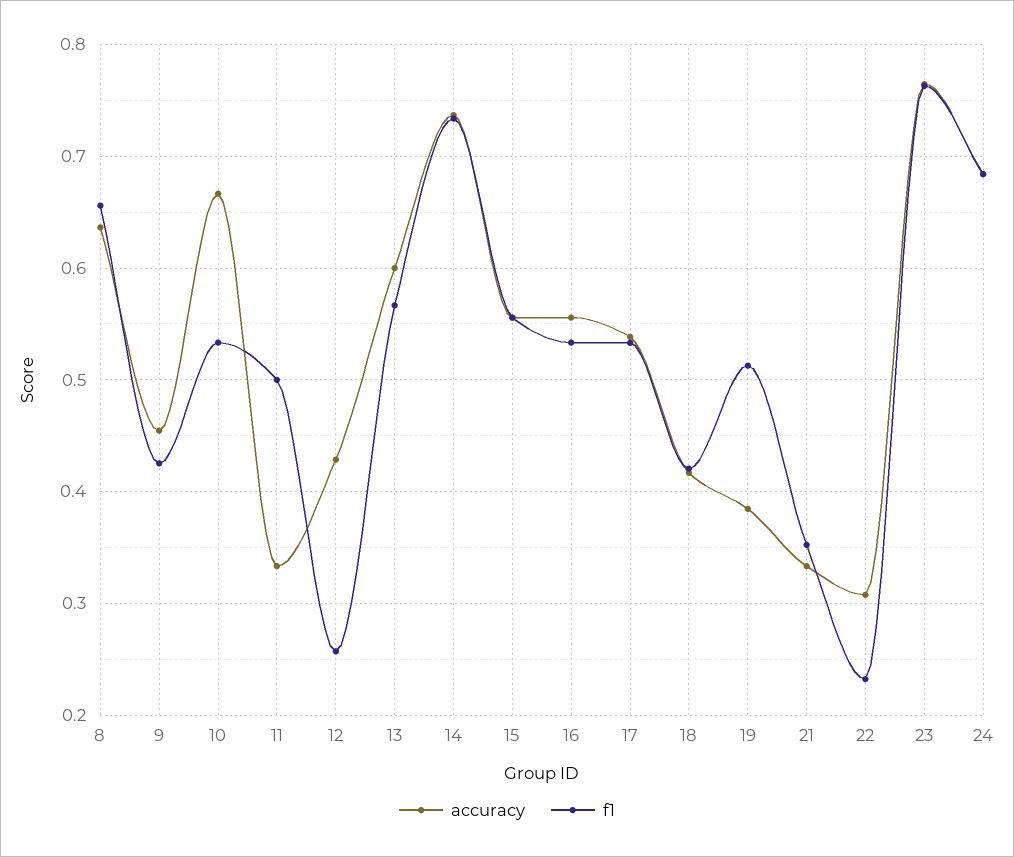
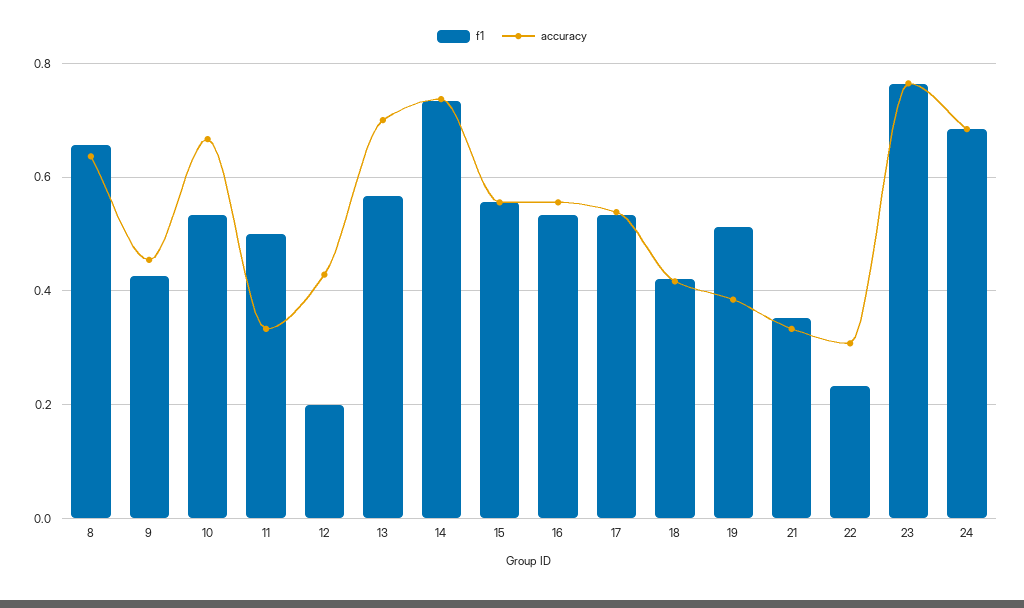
f1, 12: 0.26 -> 0.2
accuracy, 13: 0.6 -> 0.7

